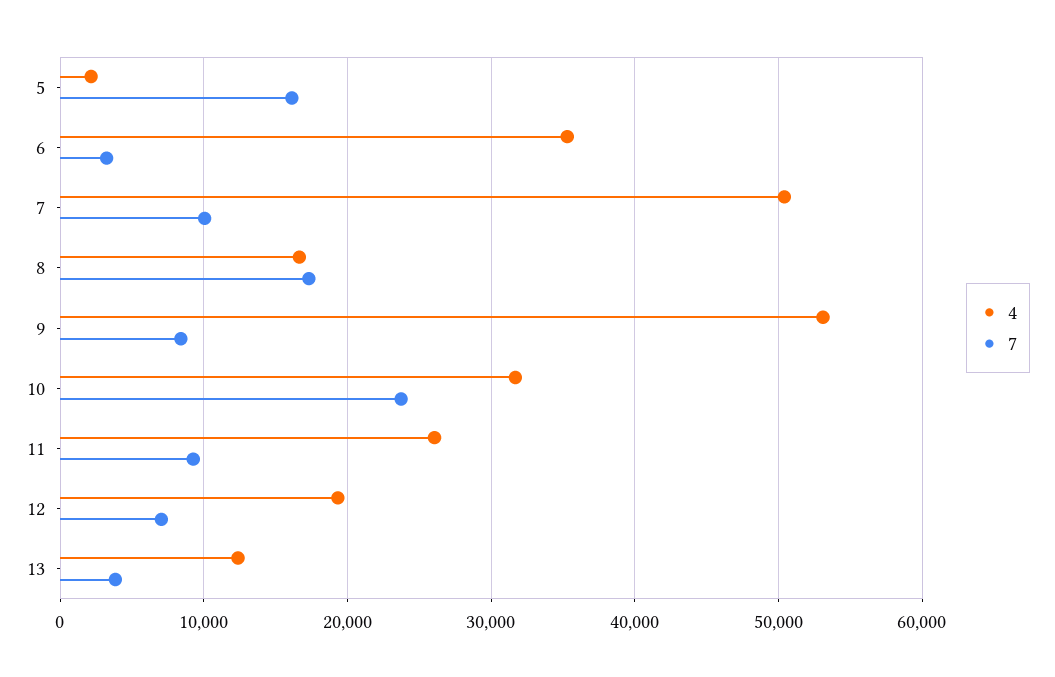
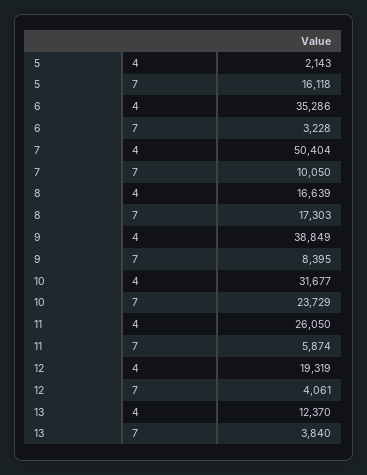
4, 9: 53000 -> 38849
7, 11: 9000 -> 5874
7, 12: 7000 -> 4061

